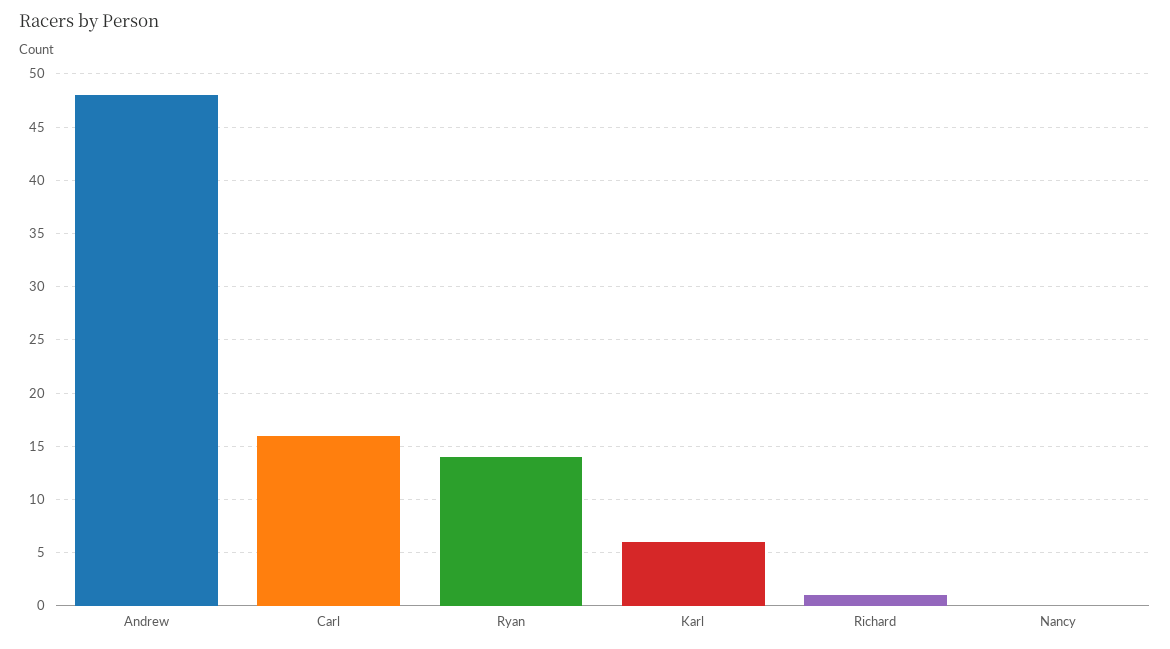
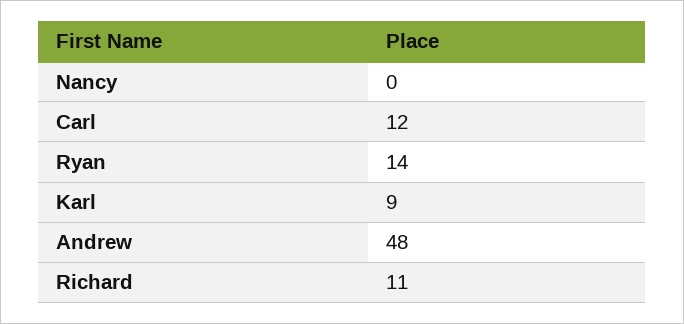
Carl: 16 -> 12
Karl: 6 -> 9
Richard: 1 -> 11

